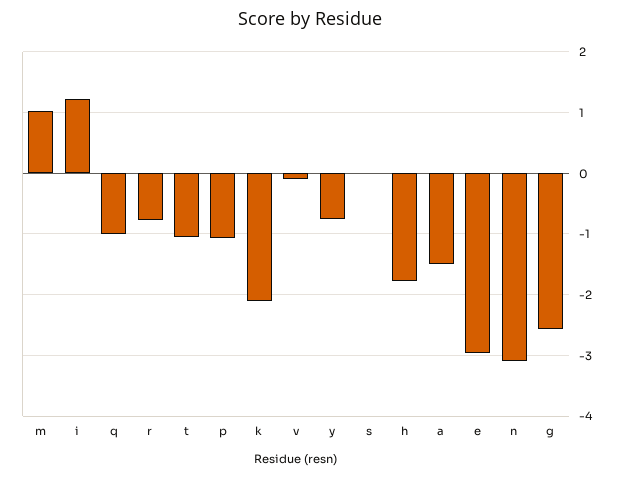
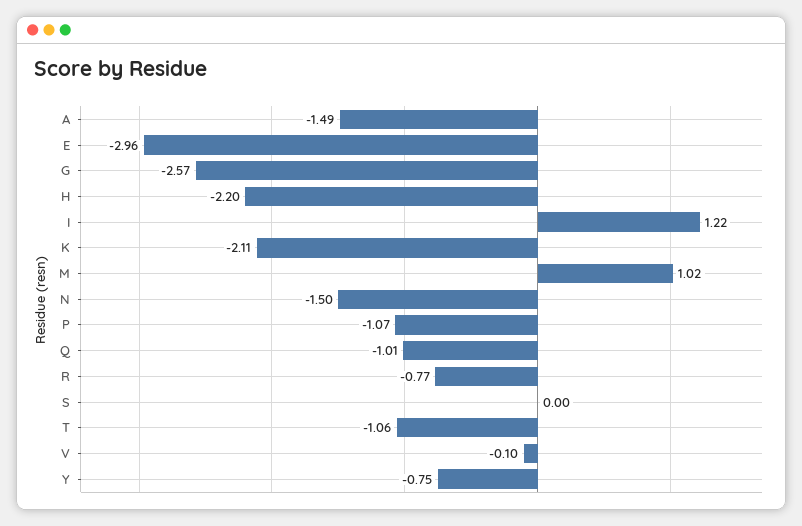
h: -1.8 -> -2.2
n: -3.1 -> -1.5

